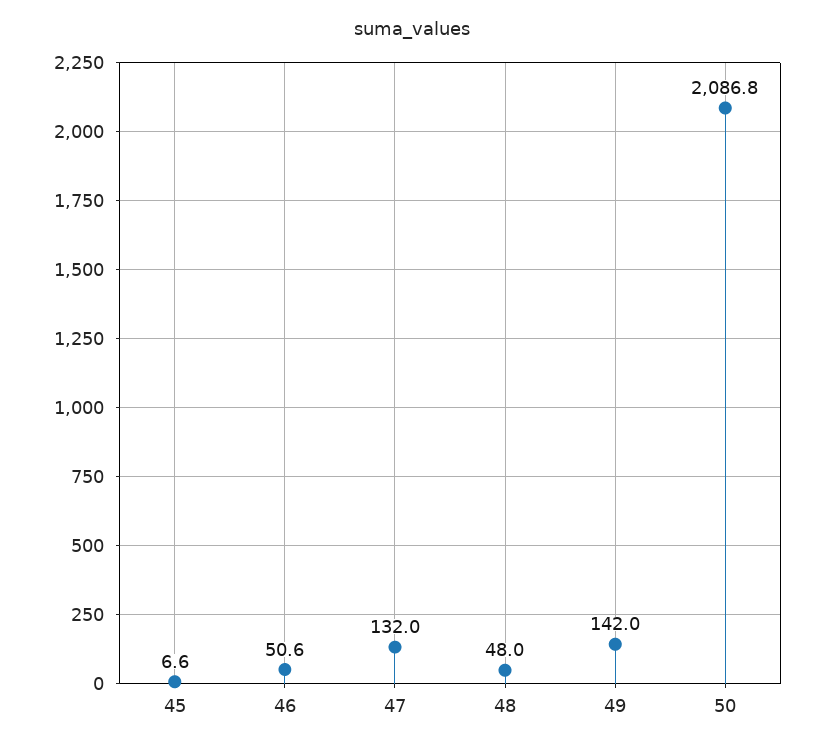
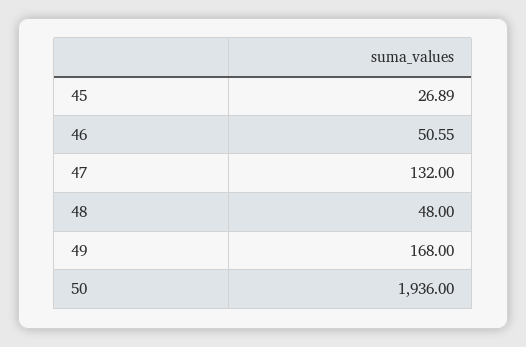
45: 6.6 -> 26.89
49: 142 -> 168
50: 2086.8 -> 1936

